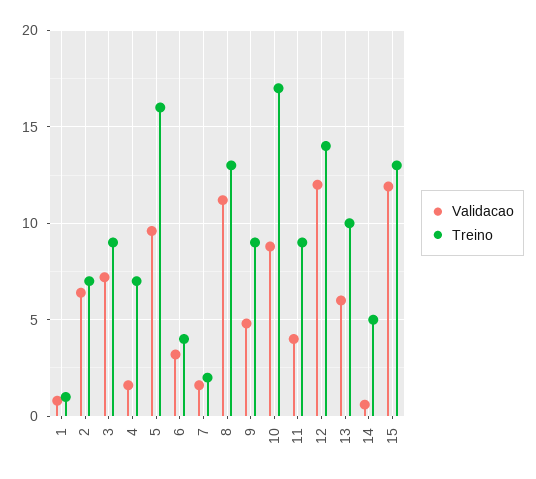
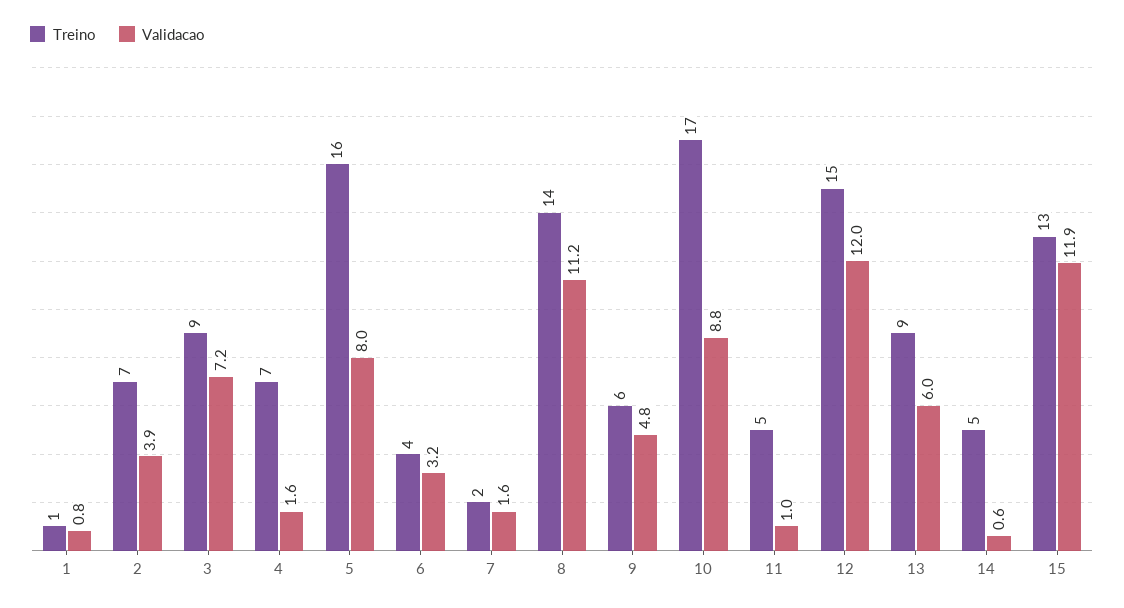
Validacao, 2: 6.5 -> 3.9
Validacao, 5: 9.5 -> 8
Treino, 8: 13 -> 14
Treino, 9: 9 -> 6
Validacao, 11: 4 -> 1
Treino, 11: 9 -> 5
Treino, 12: 14 -> 15
Treino, 13: 10 -> 9

